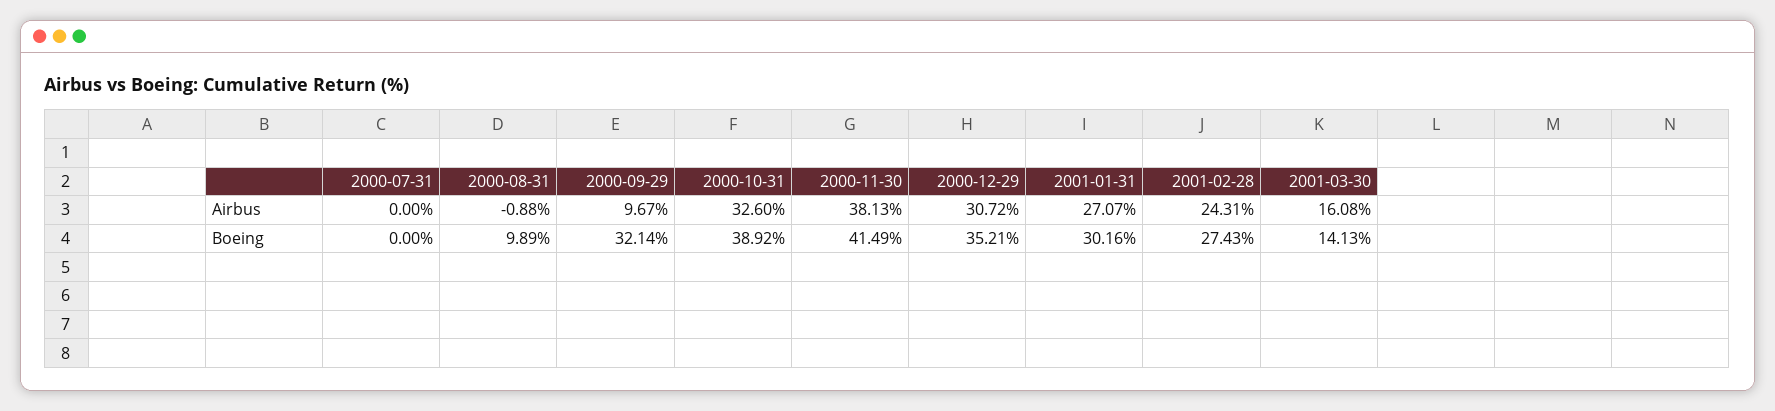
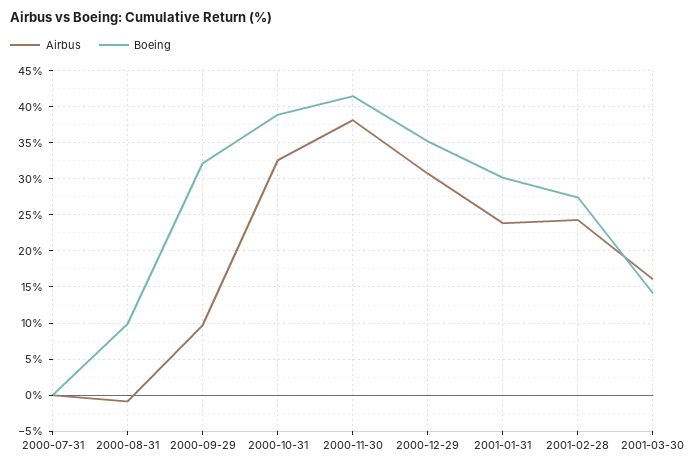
Airbus, 2001-01-31: 27.07 -> 24

